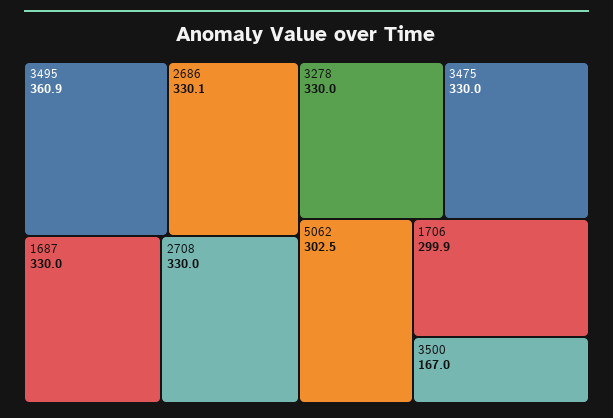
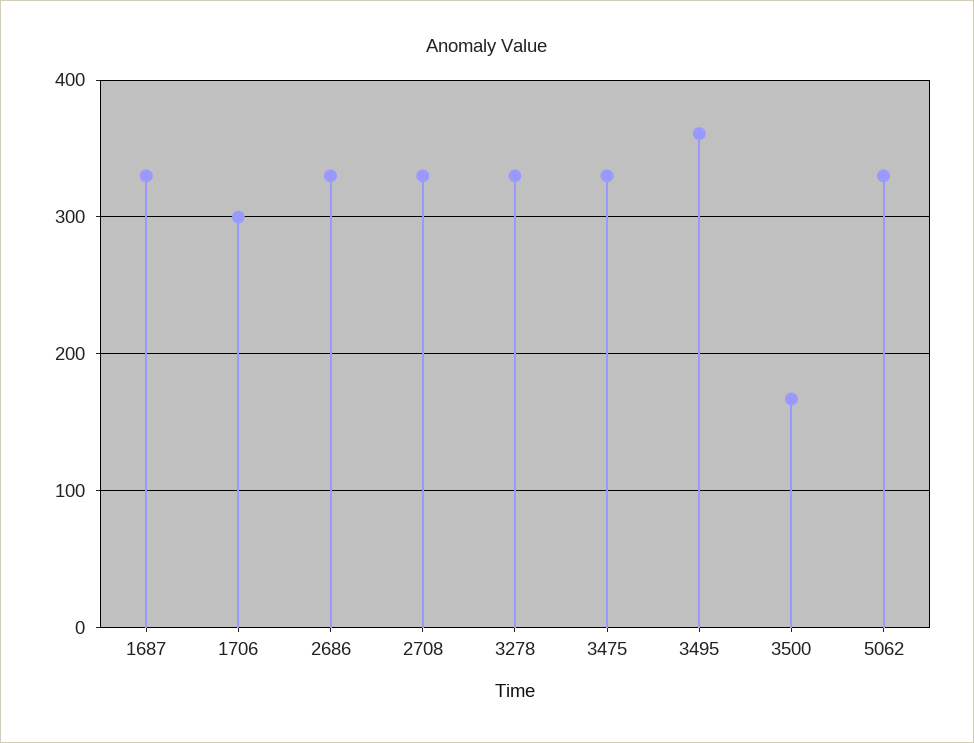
5062: 302.5 -> 330

